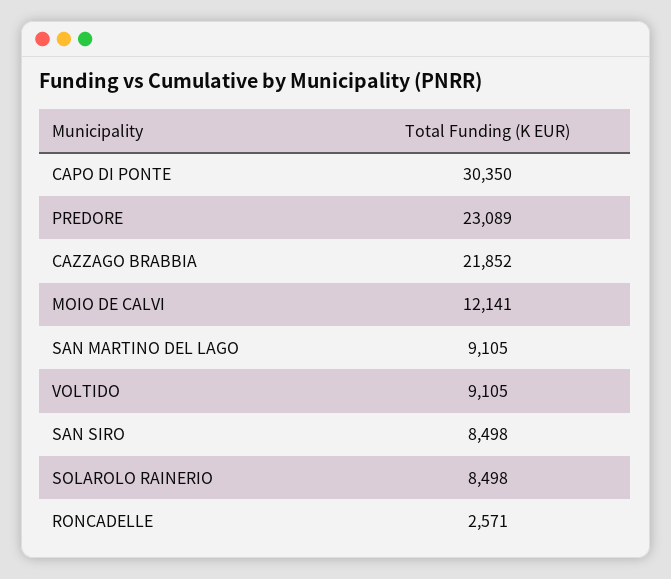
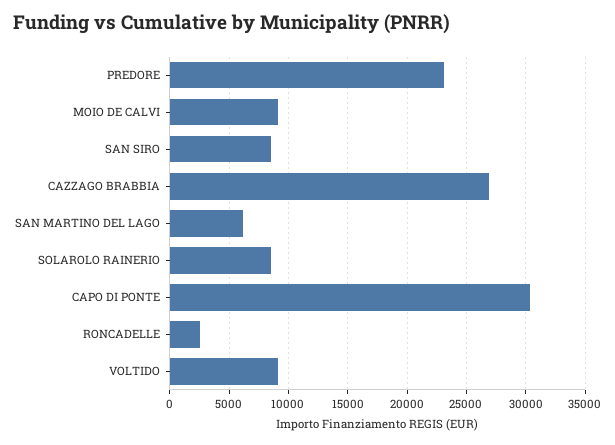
CAZZAGO BRABBIA: 21852 -> 27000
MOIO DE CALVI: 12141 -> 9000
SAN MARTINO DEL LAGO: 9105 -> 6000

